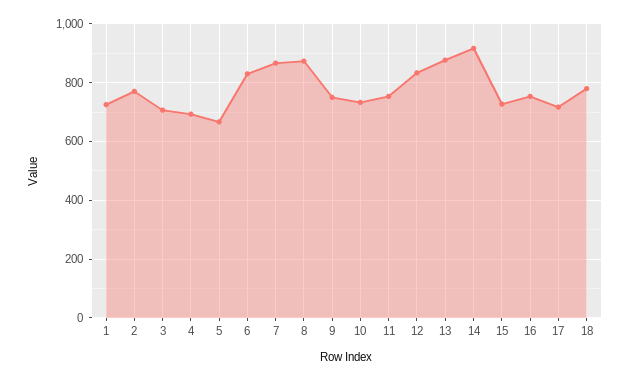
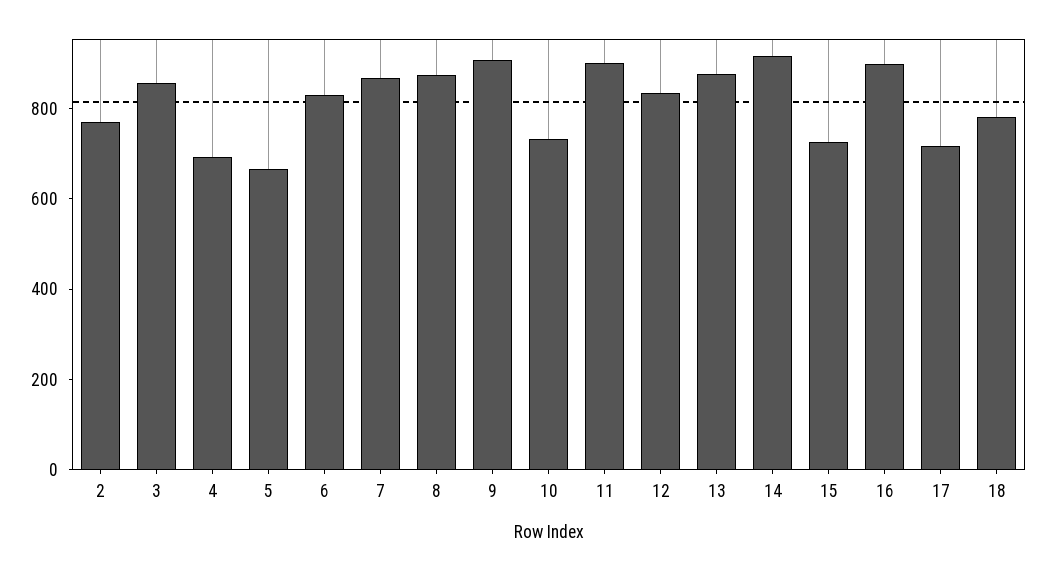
1: 725 -> none
3: 700 -> 850
9: 750 -> 900
11: 750 -> 900
16: 750 -> 900

